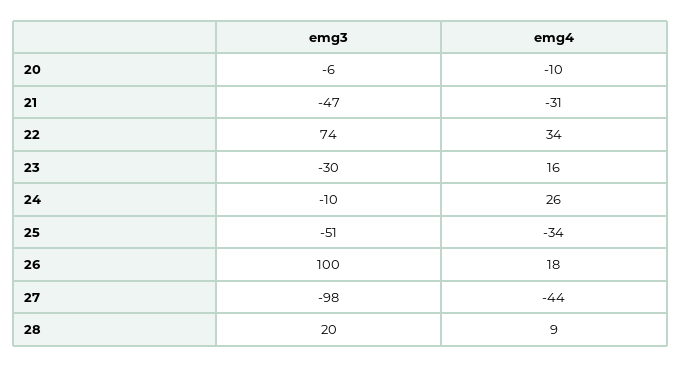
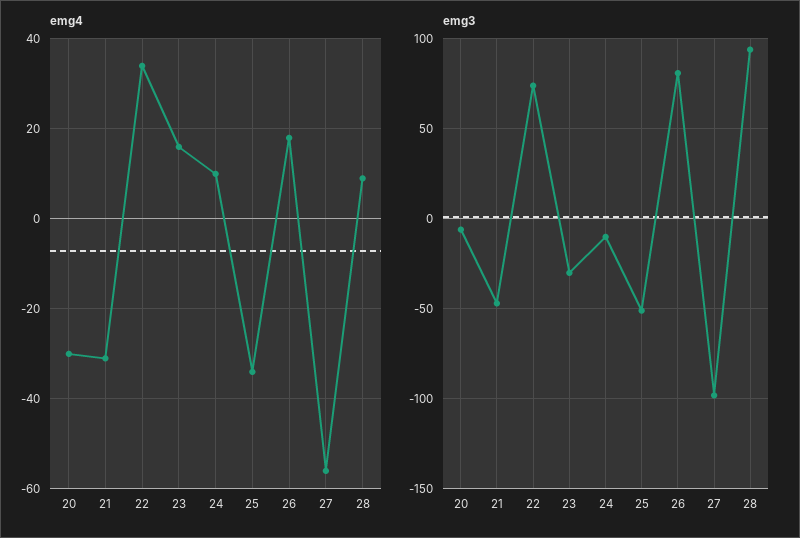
emg4, 20: -10 -> -30
emg4, 24: 26 -> 10
emg3, 26: 100 -> 80
emg4, 27: -44 -> -55
emg3, 28: 20 -> 95

